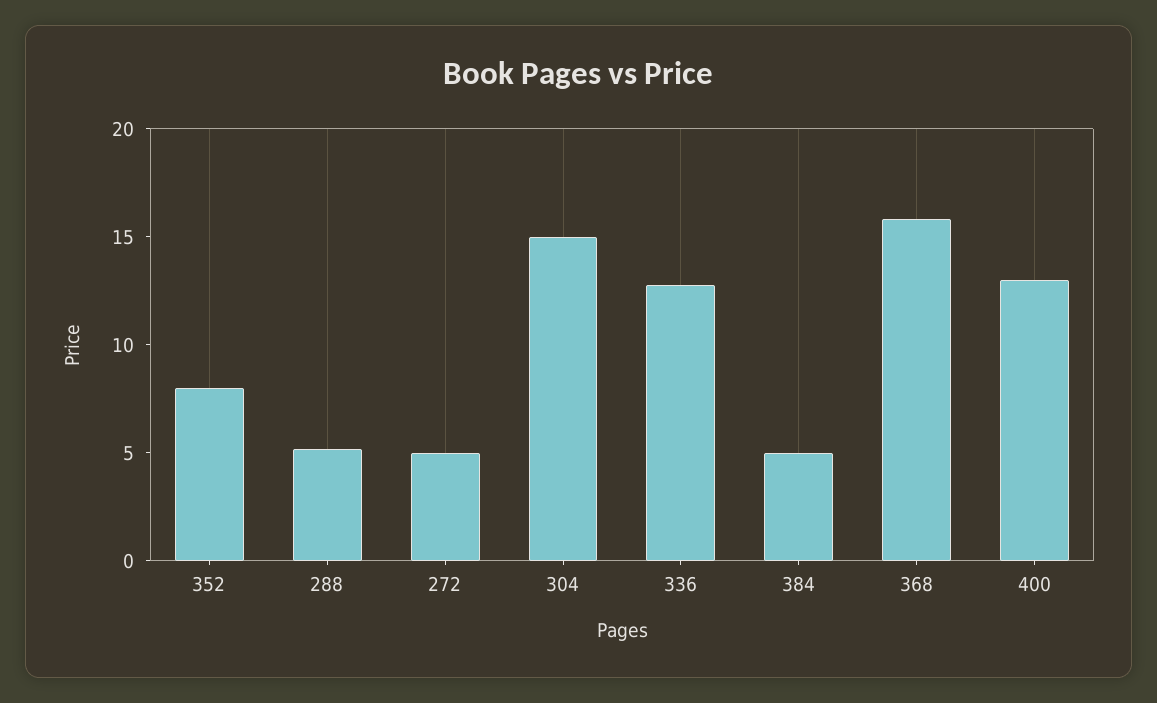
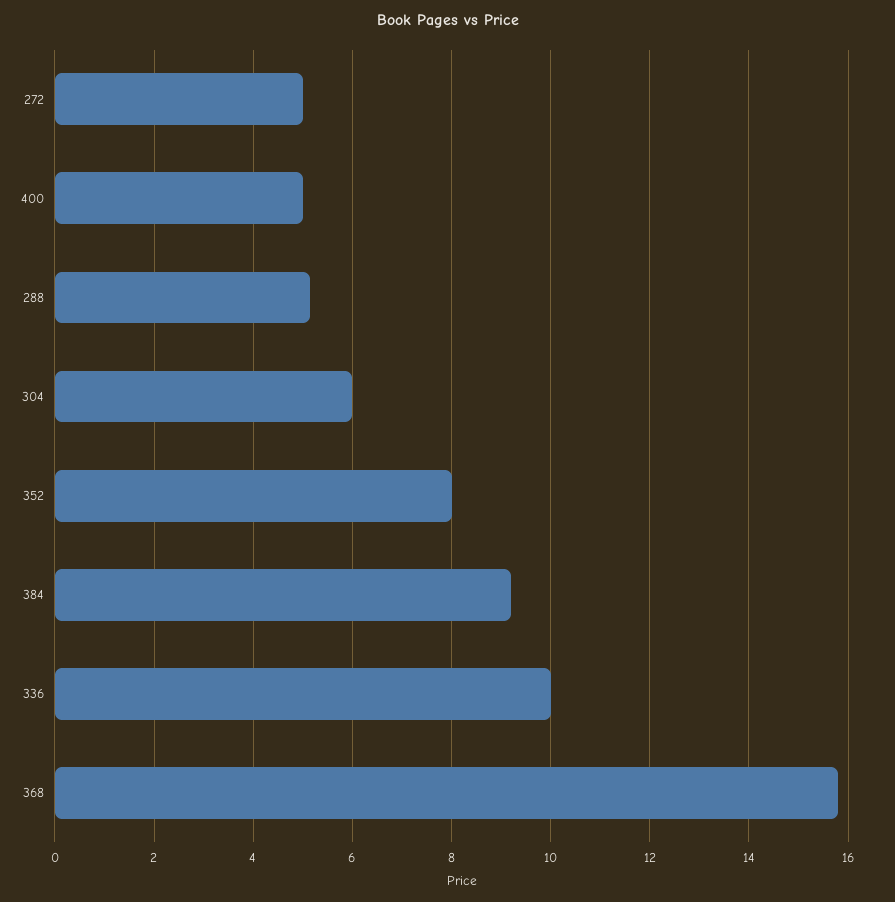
304: 15 -> 6
336: 13 -> 10
384: 5 -> 9.2
400: 13 -> 5

